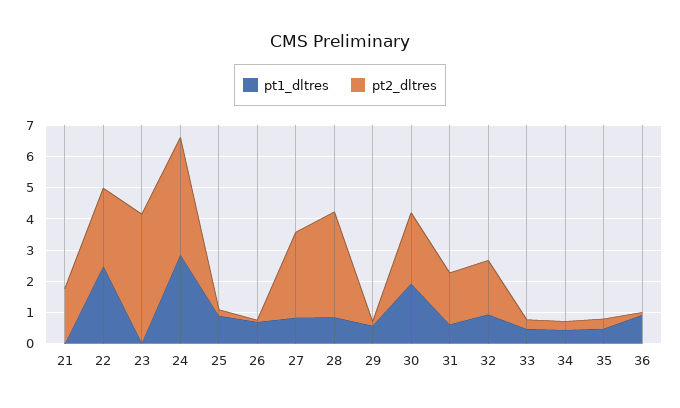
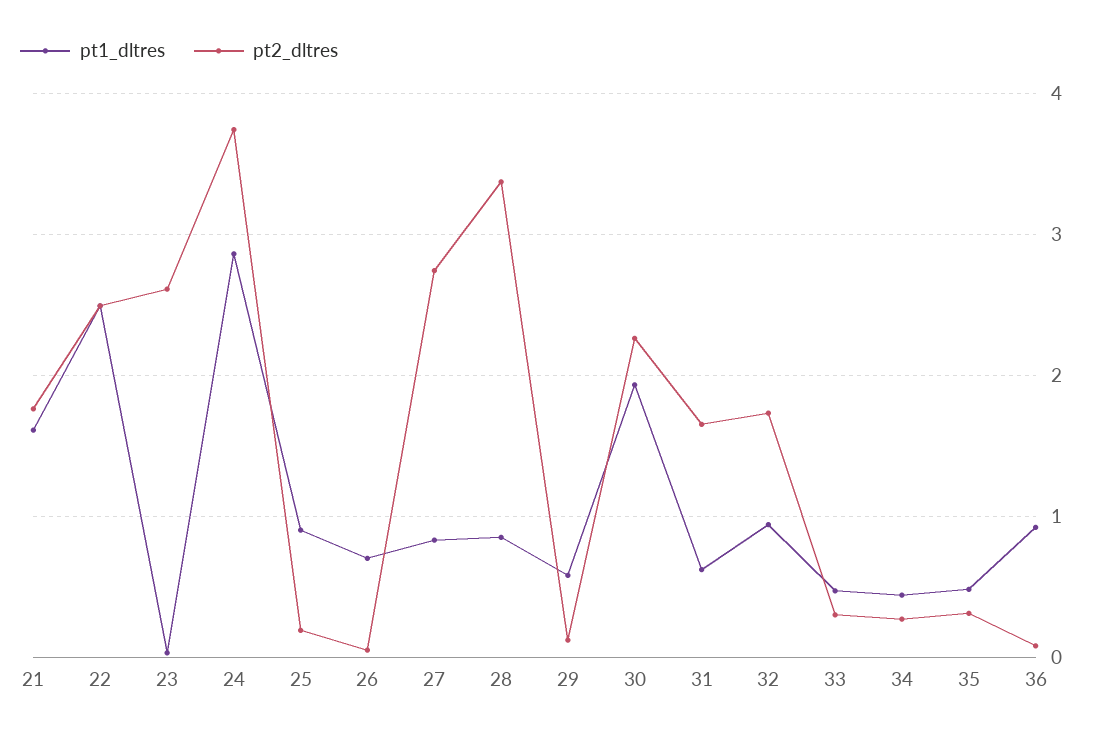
pt1_dltres, 21: 0 -> 1.6
pt2_dltres, 23: 4 -> 2.6

